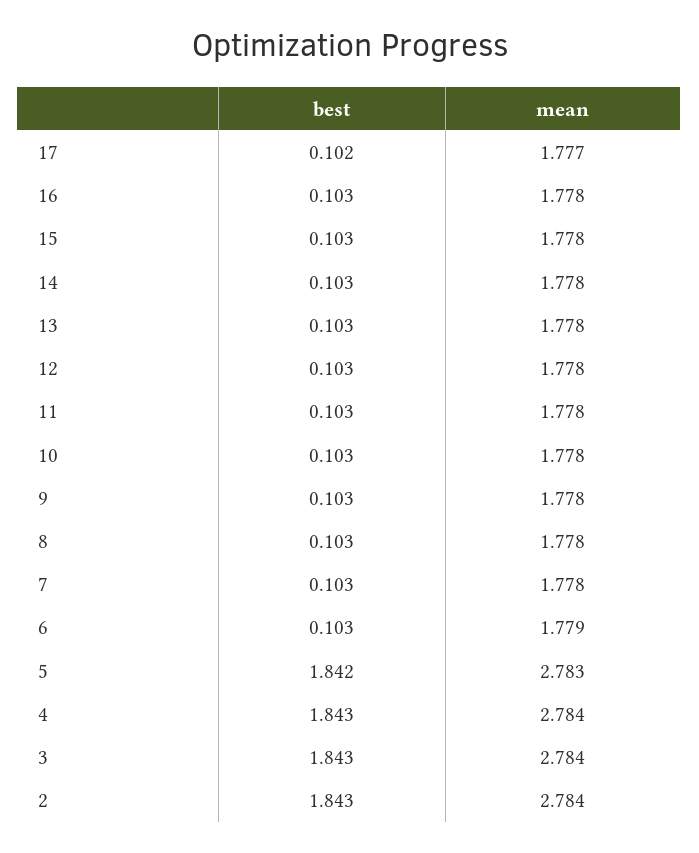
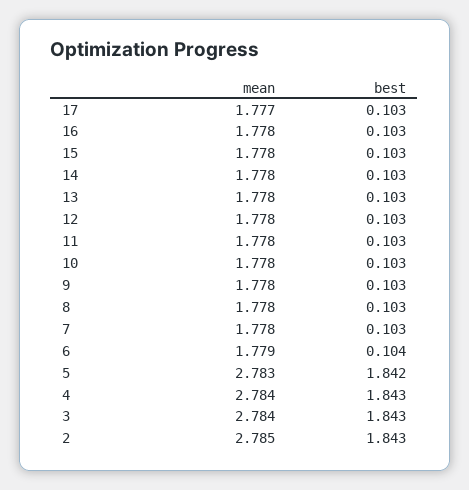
best, 17: 0.102 -> 0.103
best, 6: 0.103 -> 0.104
mean, 2: 2.784 -> 2.785

